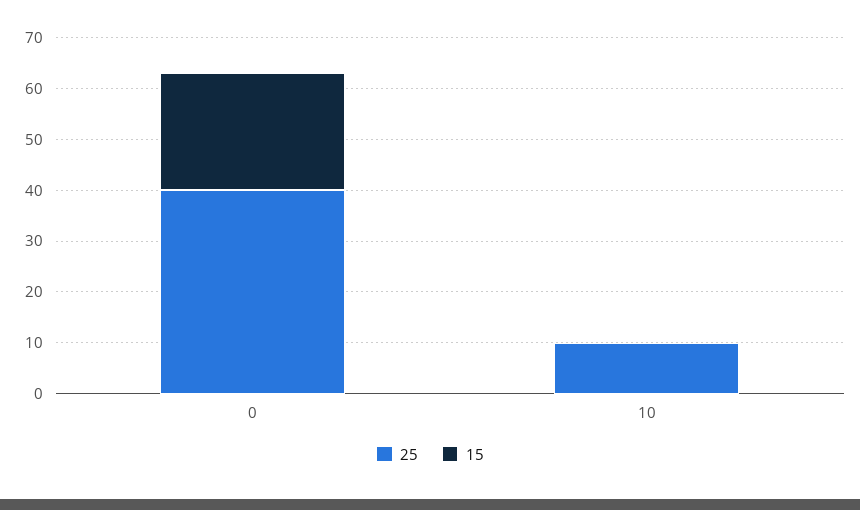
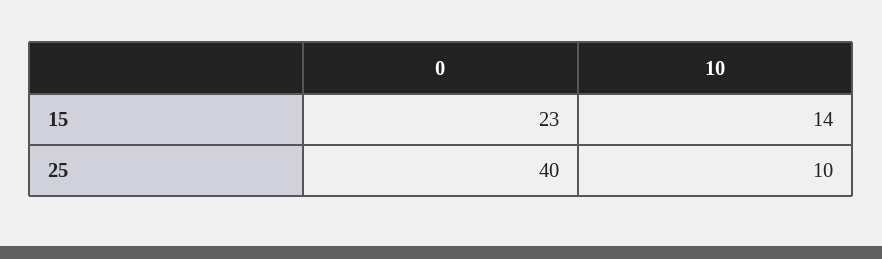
15, 10: 0 -> 14

